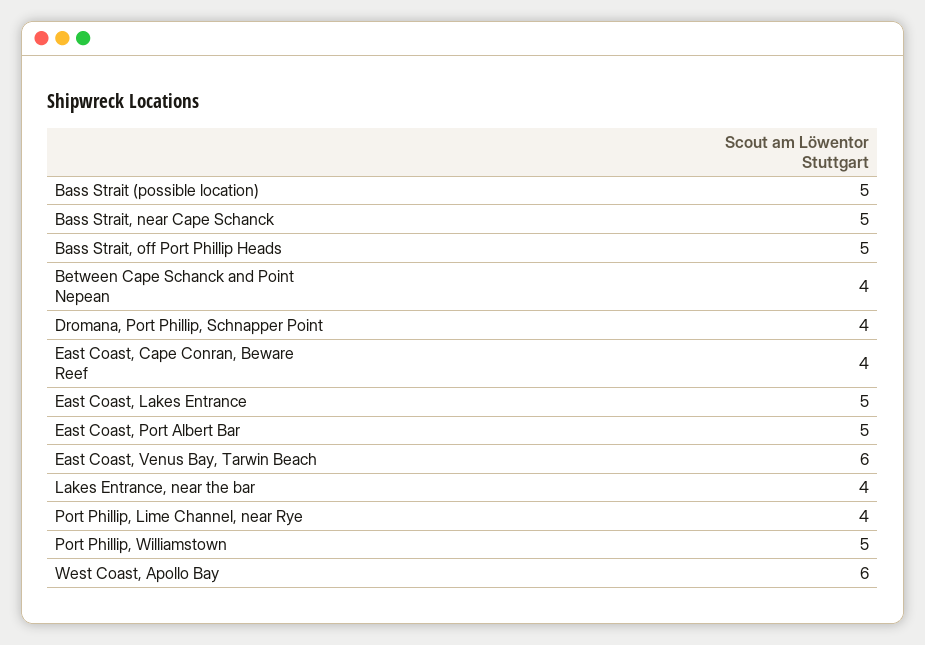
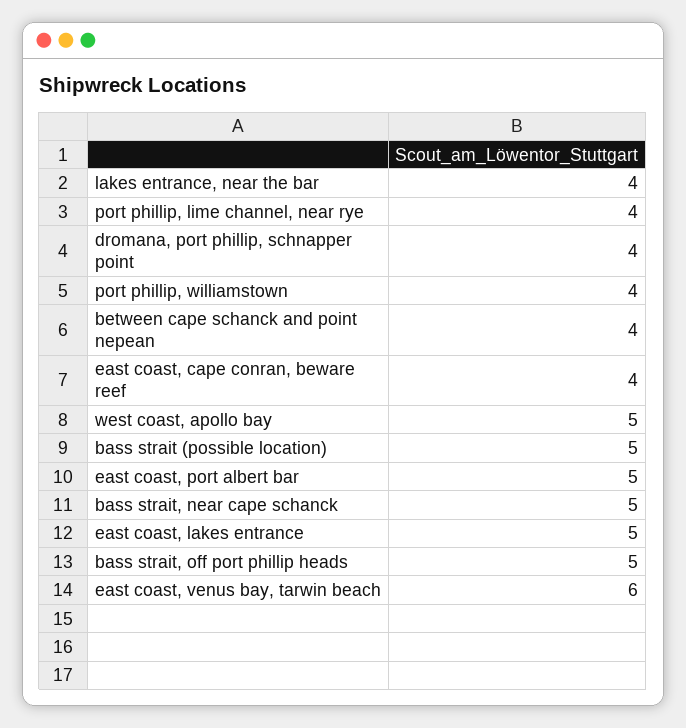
Port Phillip, Williamstown: 5 -> 4
West Coast, Apollo Bay: 6 -> 5

